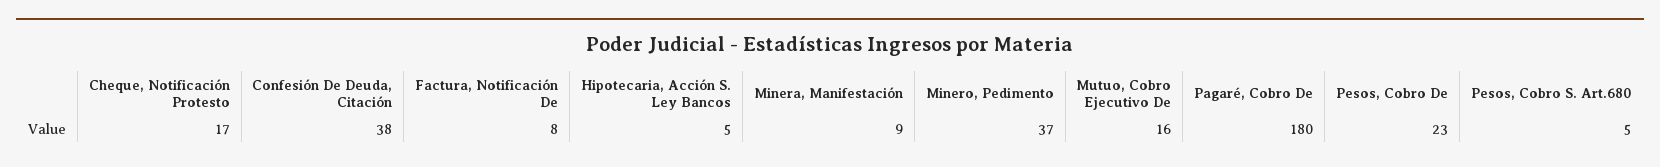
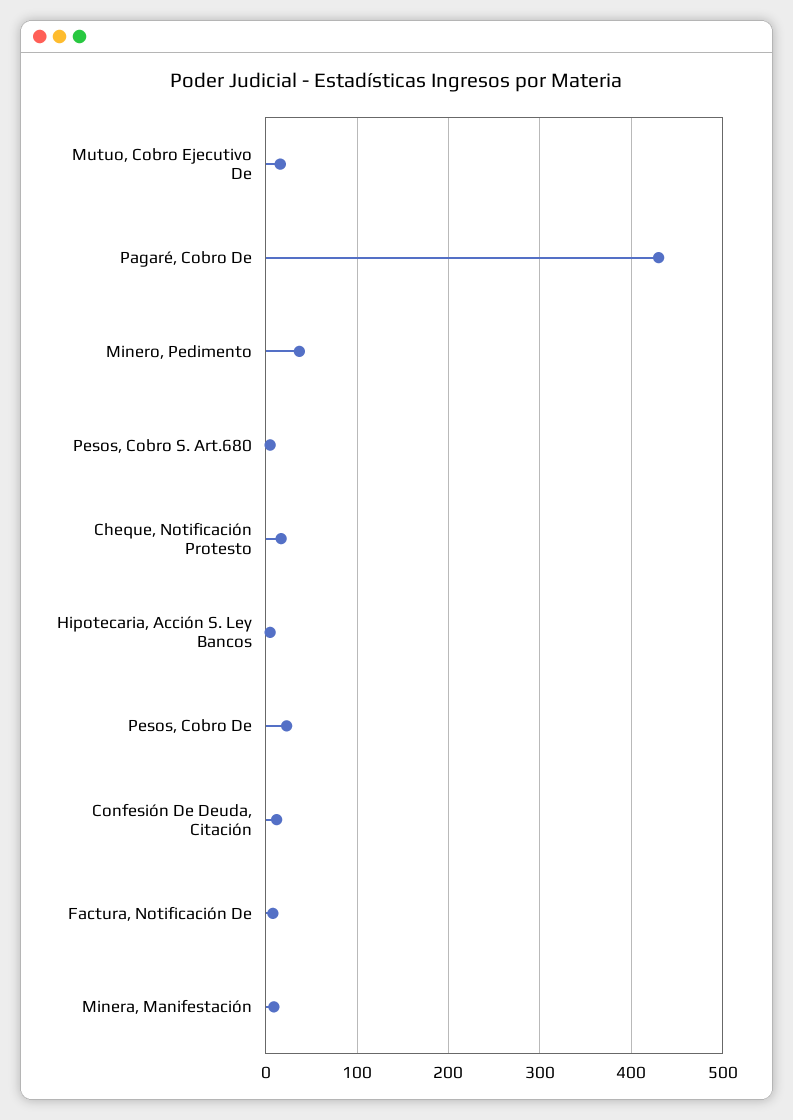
Confesión De Deuda, Citación: 38 -> 10
Pagaré, Cobro De: 180 -> 430

